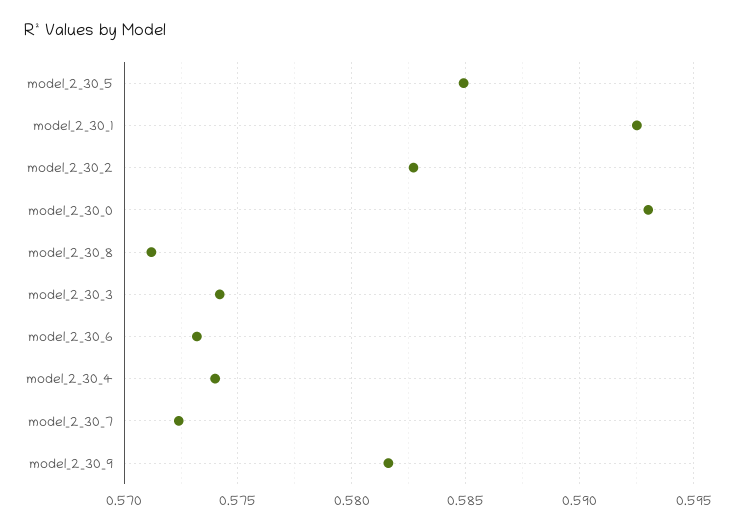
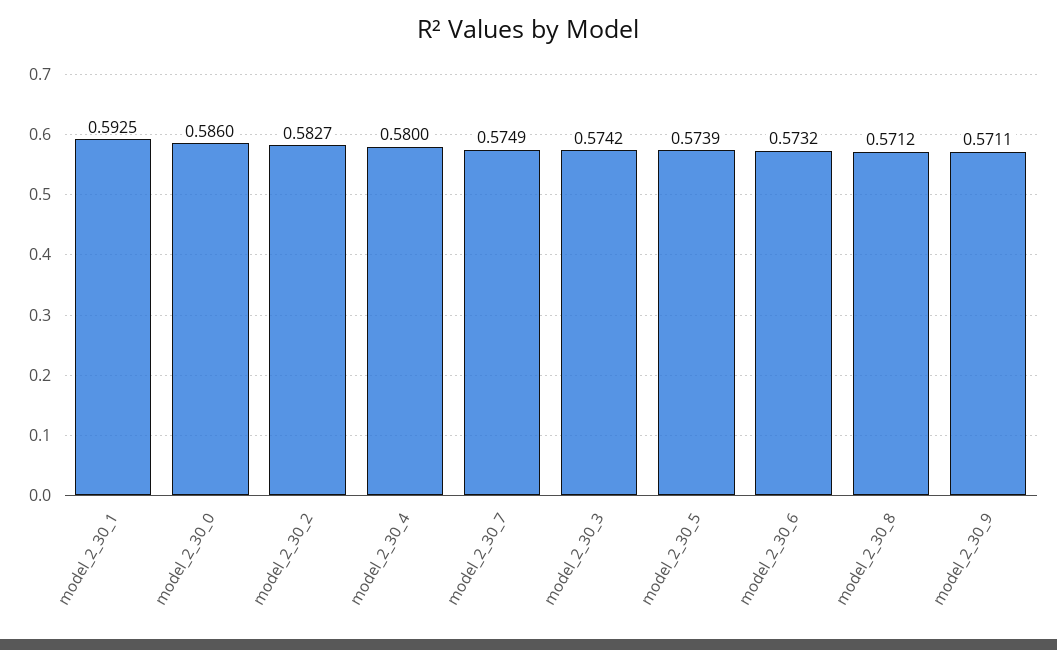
model_2_30_5: 0.585 -> 0.5739
model_2_30_0: 0.593 -> 0.586
model_2_30_4: 0.574 -> 0.58
model_2_30_7: 0.5725 -> 0.5749
model_2_30_9: 0.5815 -> 0.5711

